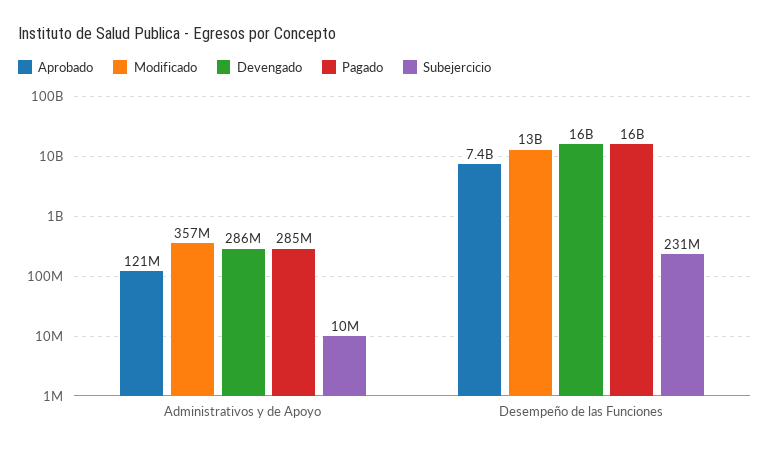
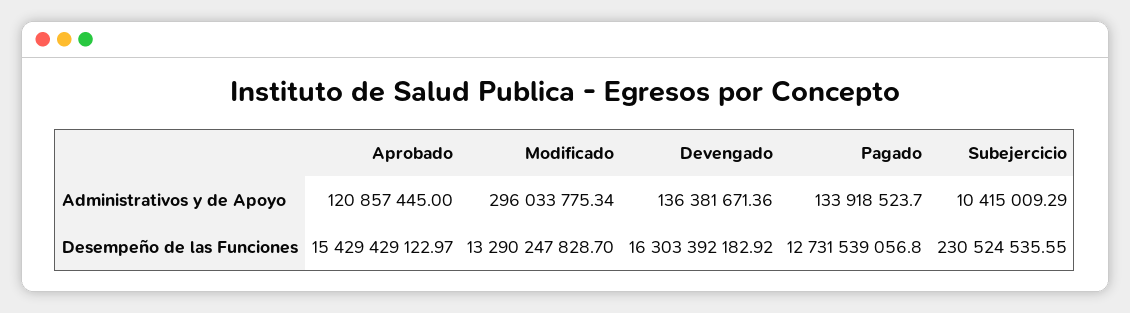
Modificado, Administrativos y de Apoyo: 357000000 -> 296033775.34
Devengado, Administrativos y de Apoyo: 286000000 -> 136381671.36
Pagado, Administrativos y de Apoyo: 285000000 -> 133918523.7
Aprobado, Desempeño de las Funciones: 7400000000 -> 15429429122.97
Pagado, Desempeño de las Funciones: 16000000000 -> 12731539056.8

